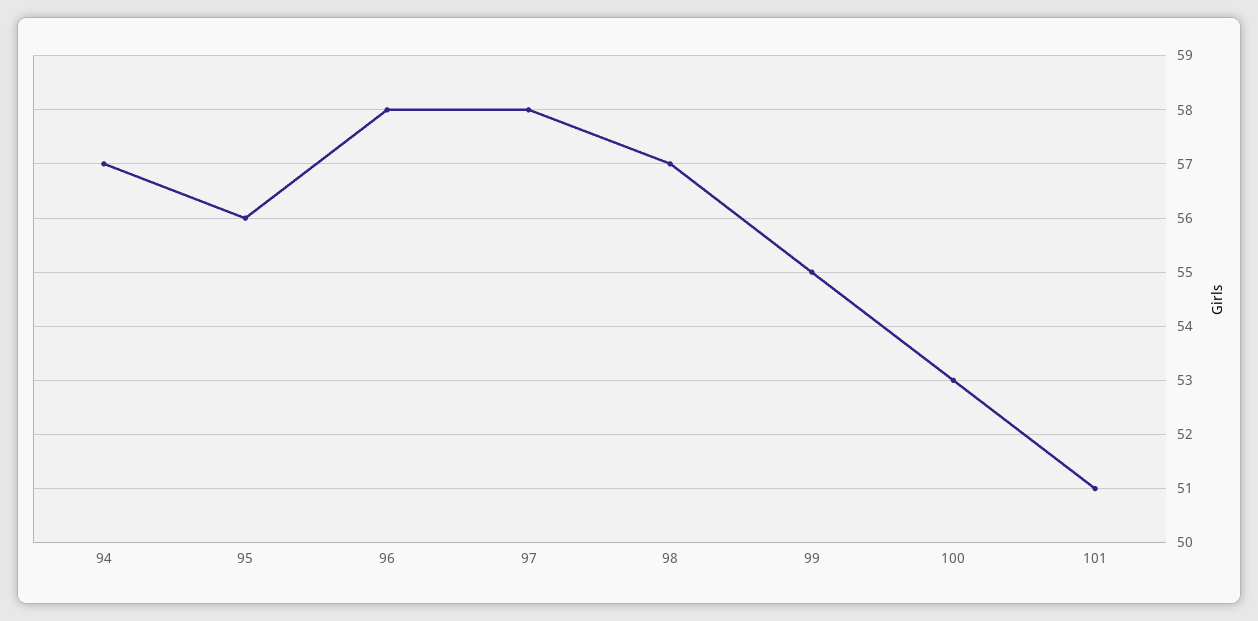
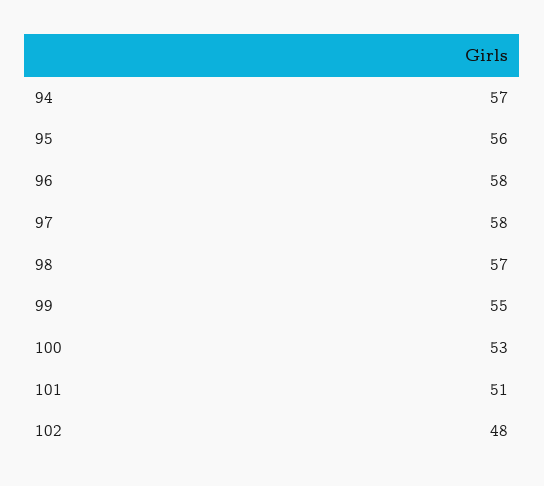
102: none -> 48

